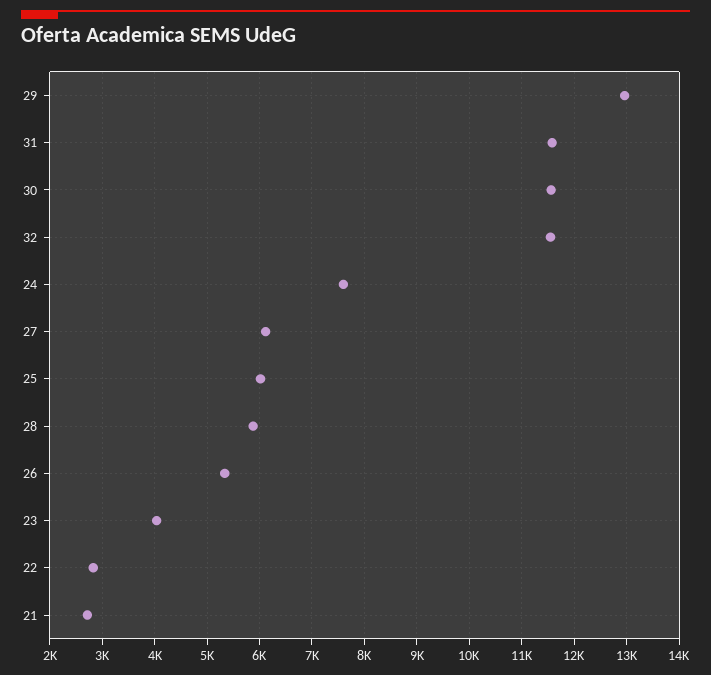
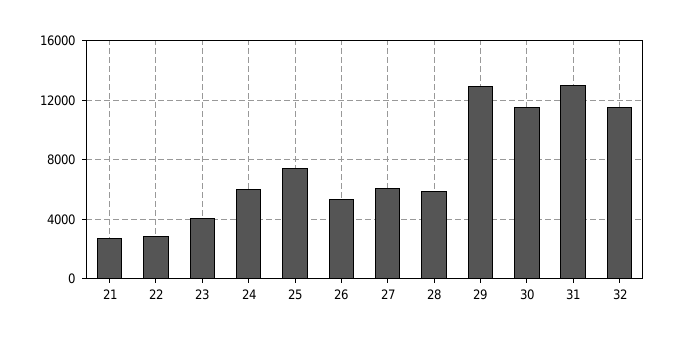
31: 11600 -> 13000
24: 7600 -> 6000
25: 6000 -> 7500

